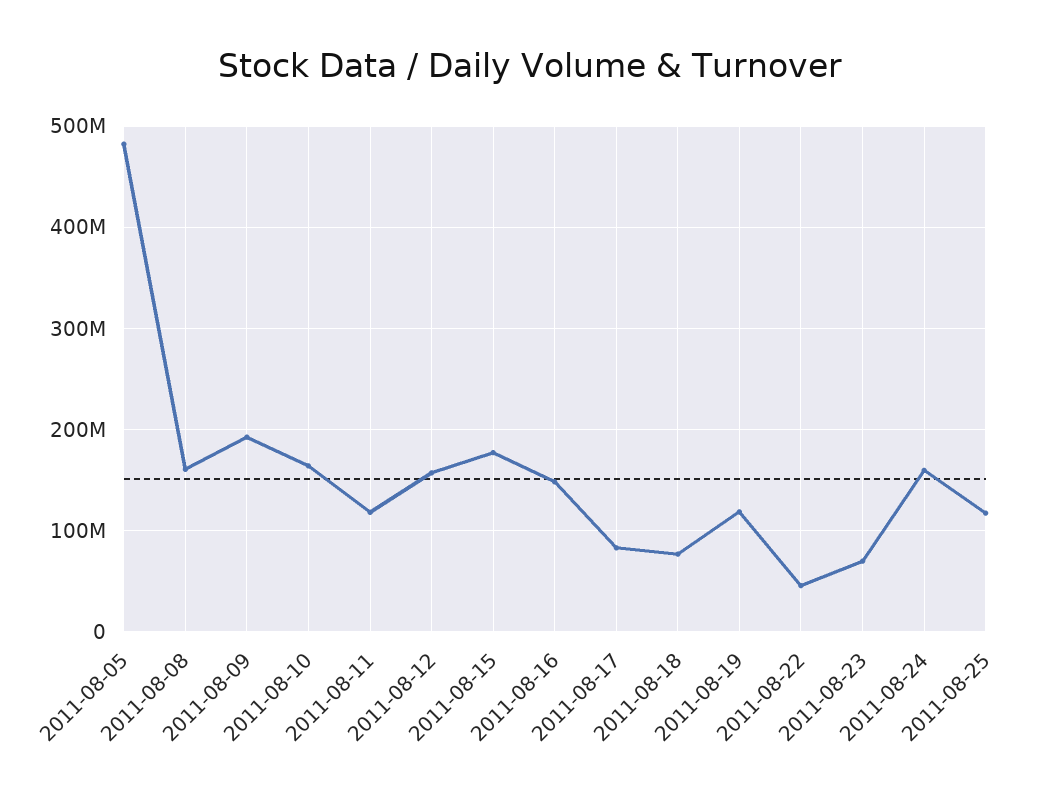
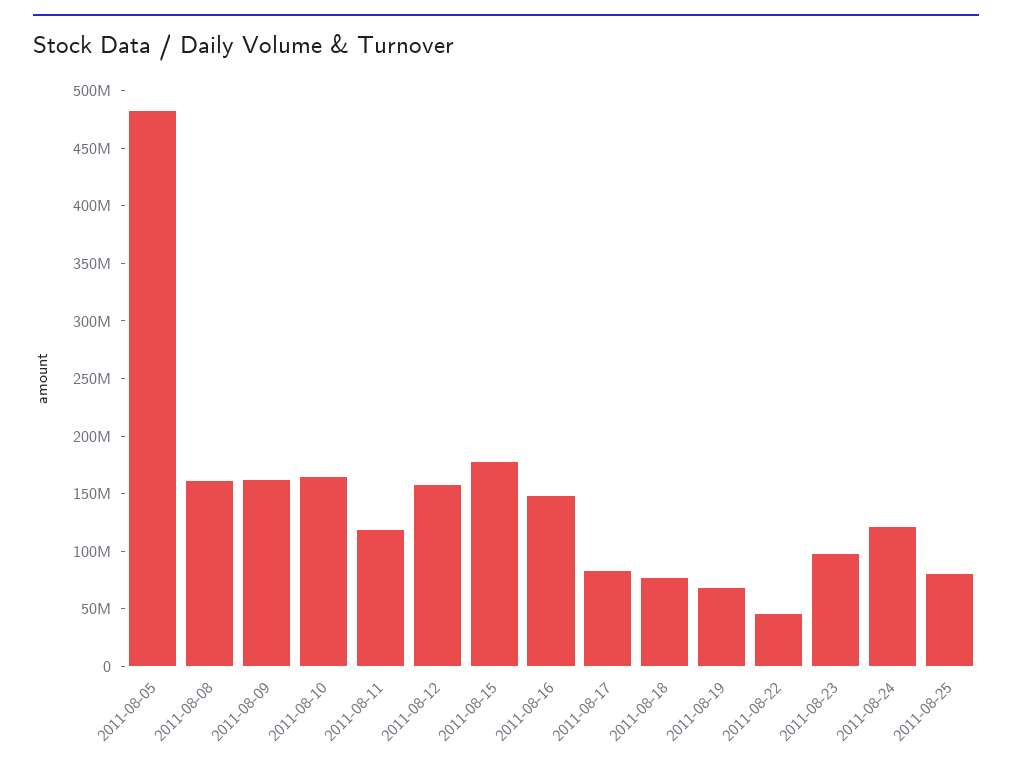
2011-08-09: 190000000 -> 160000000
2011-08-19: 120000000 -> 70000000
2011-08-23: 70000000 -> 100000000
2011-08-24: 160000000 -> 120000000
2011-08-25: 120000000 -> 80000000

